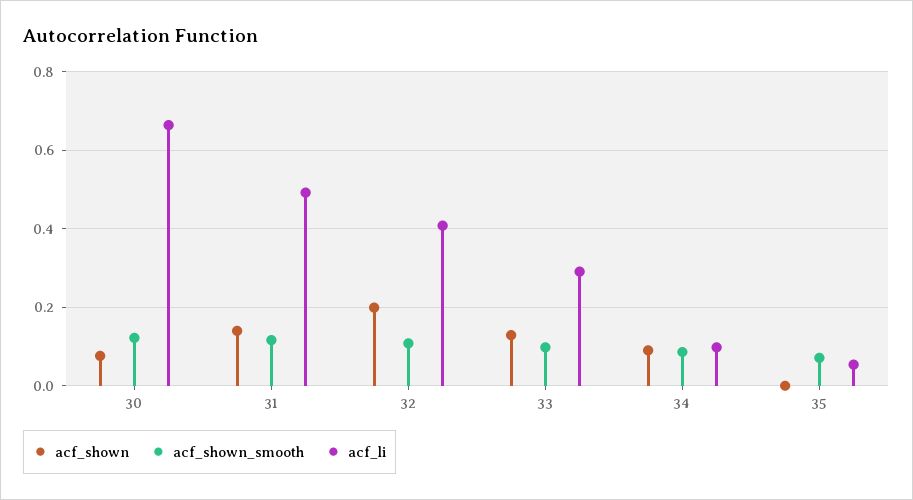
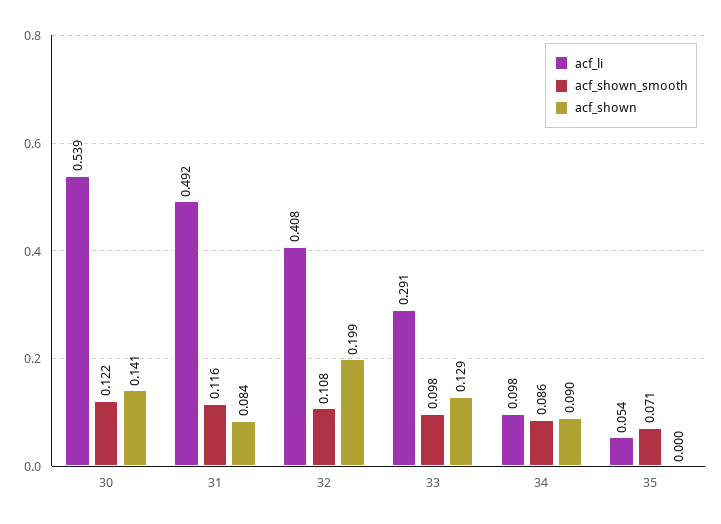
acf_shown, 30: 0.08 -> 0.141
acf_li, 30: 0.66 -> 0.539
acf_shown, 31: 0.14 -> 0.084

